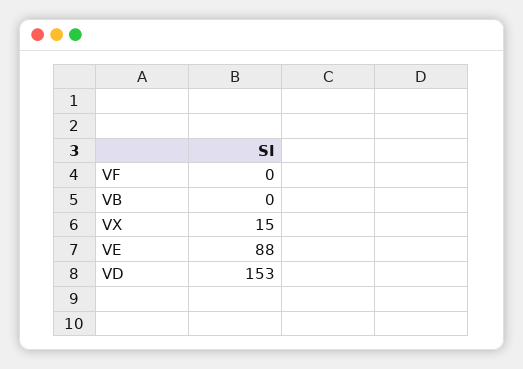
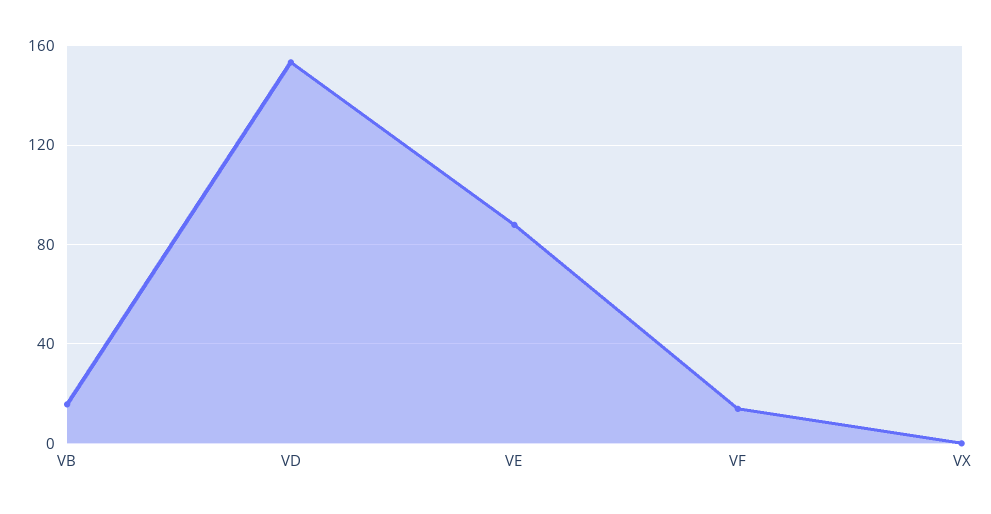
VF: 0 -> 15
VB: 0 -> 15
VX: 15 -> 0

